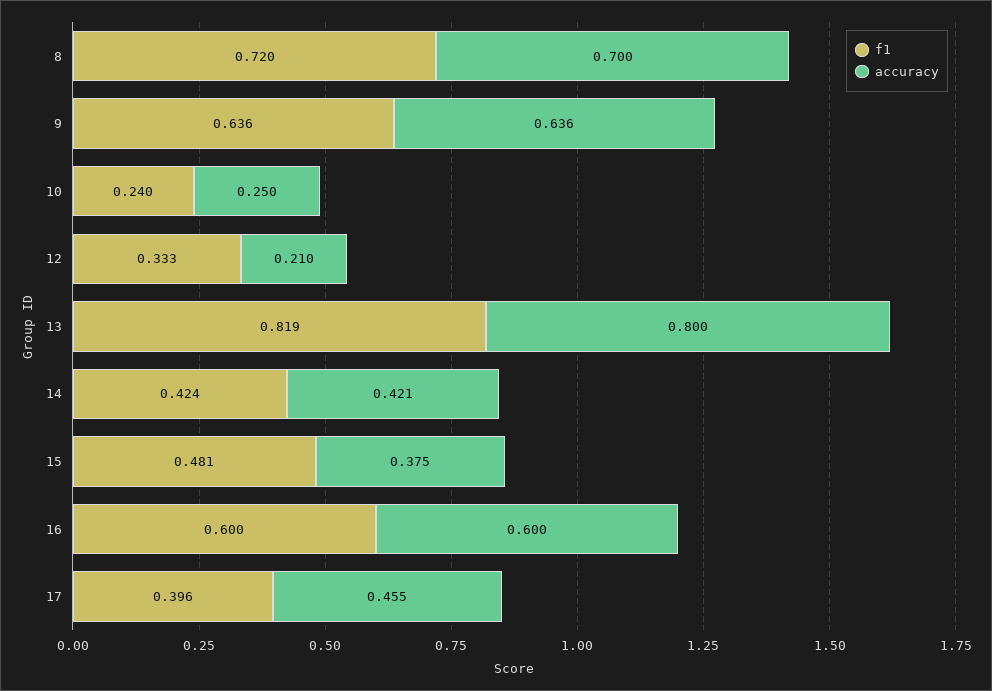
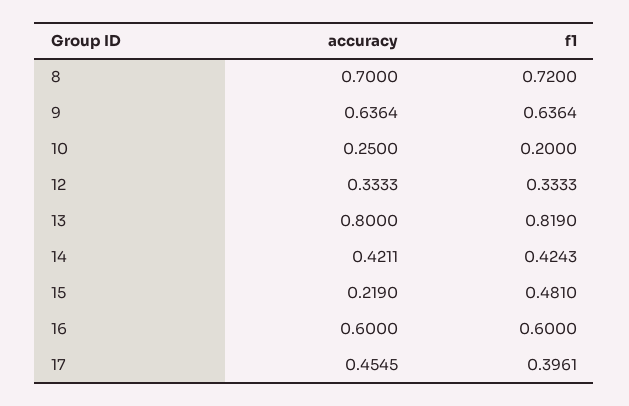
f1, 10: 0.24 -> 0.2
accuracy, 12: 0.21 -> 0.3333
accuracy, 15: 0.375 -> 0.219

